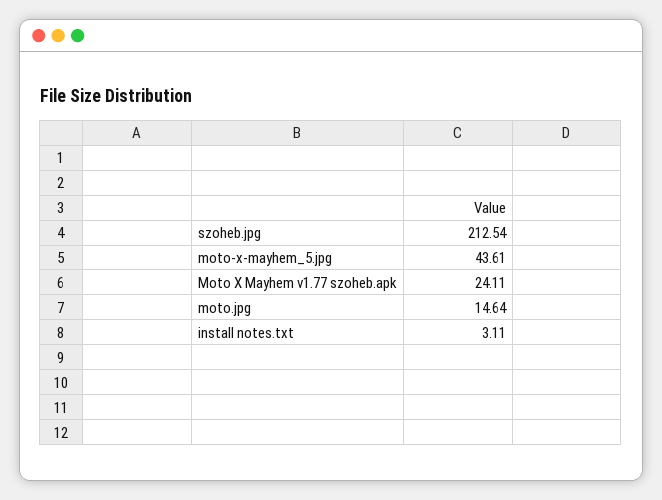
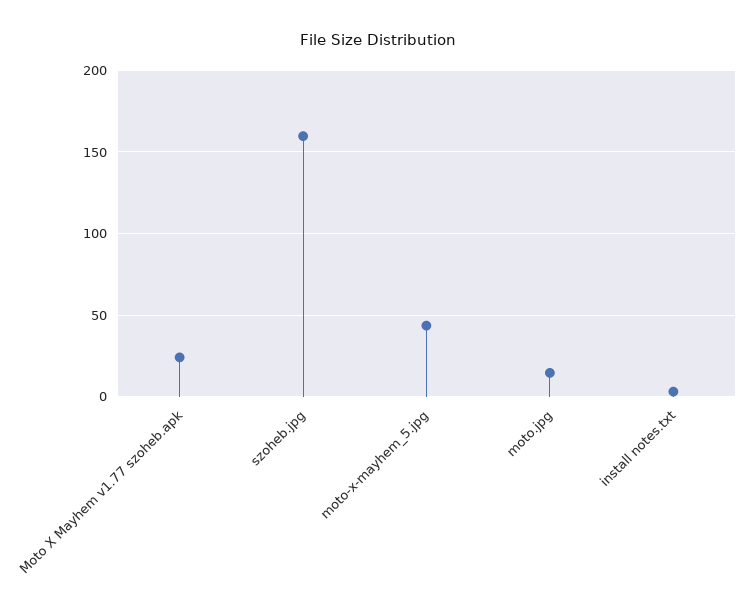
szoheb.jpg: 212.54 -> 160

